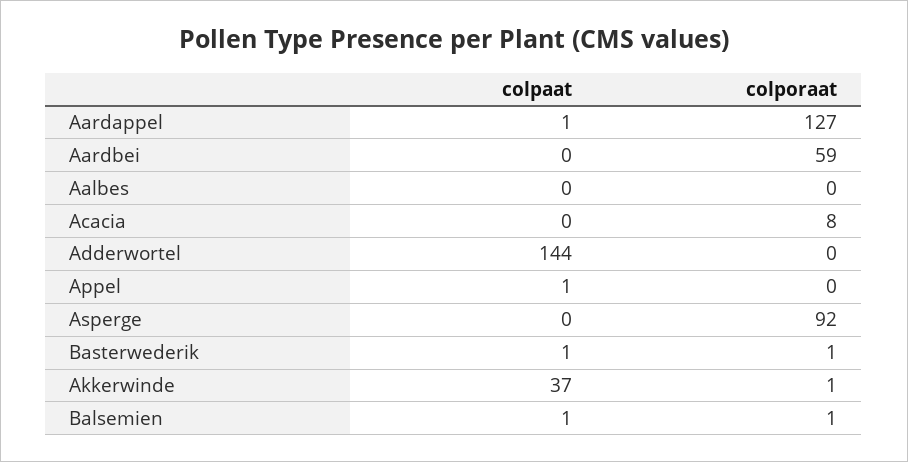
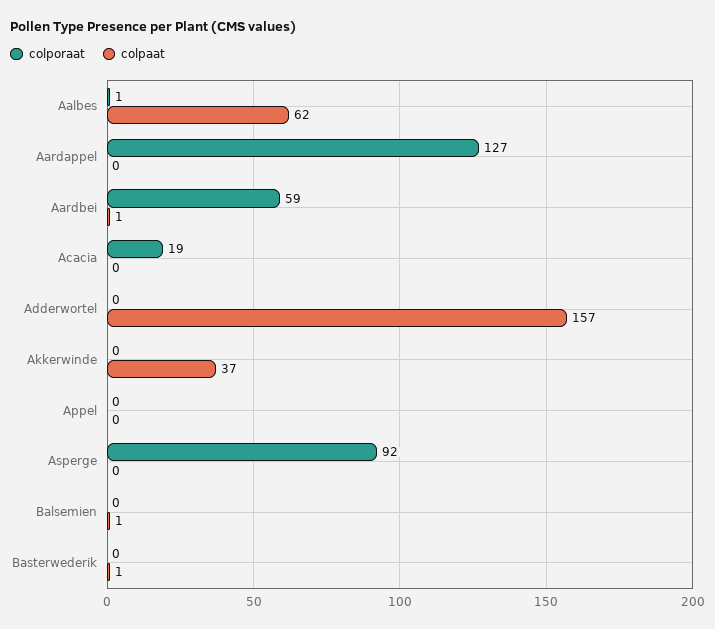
colpaat, Aardappel: 1 -> 0
colpaat, Aardbei: 0 -> 1
colpaat, Aalbes: 0 -> 62
colporaat, Aalbes: 0 -> 1
colporaat, Acacia: 8 -> 19
colpaat, Adderwortel: 144 -> 157
colpaat, Appel: 1 -> 0
colporaat, Basterwederik: 1 -> 0
colporaat, Akkerwinde: 1 -> 0
colporaat, Balsemien: 1 -> 0

